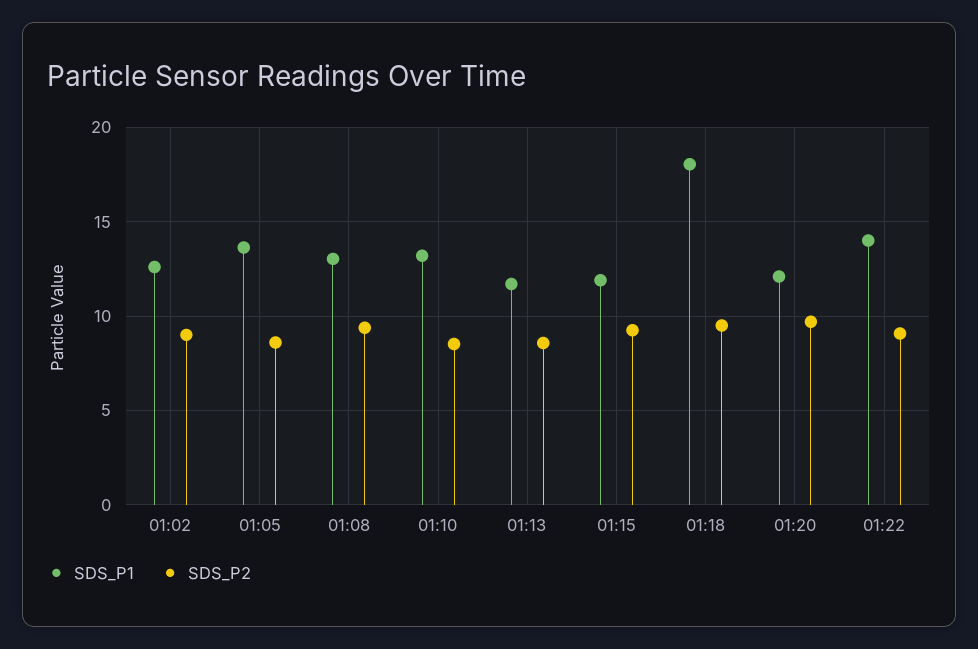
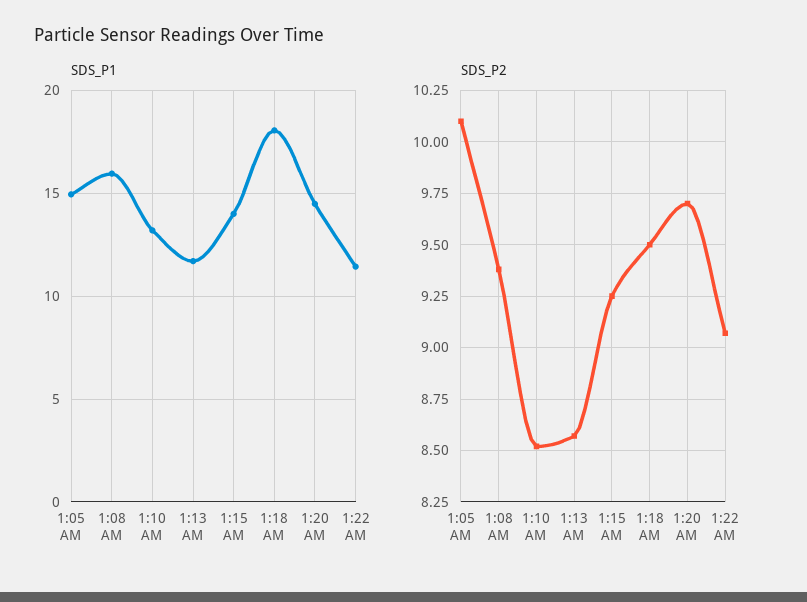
SDS_P1, 01:02: 12.5 -> none
SDS_P2, 01:02: 9 -> none
SDS_P1, 01:05: 13.5 -> 15
SDS_P2, 01:05: 8.5 -> 10.1
SDS_P1, 01:08: 13 -> 16
SDS_P1, 01:15: 12 -> 14
SDS_P1, 01:20: 12 -> 14.5
SDS_P1, 01:22: 14 -> 11.5

